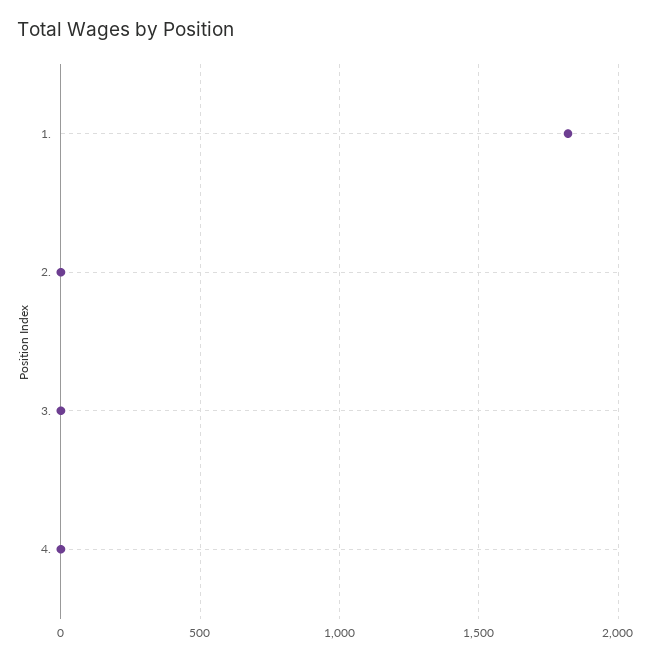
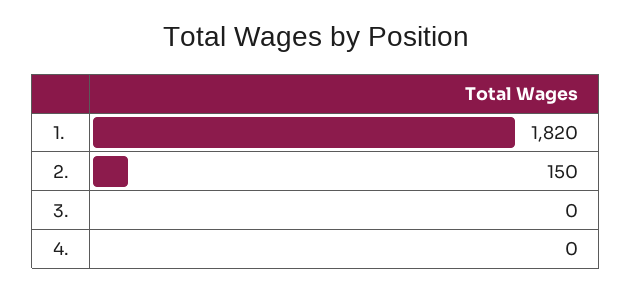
2.: 0 -> 150

